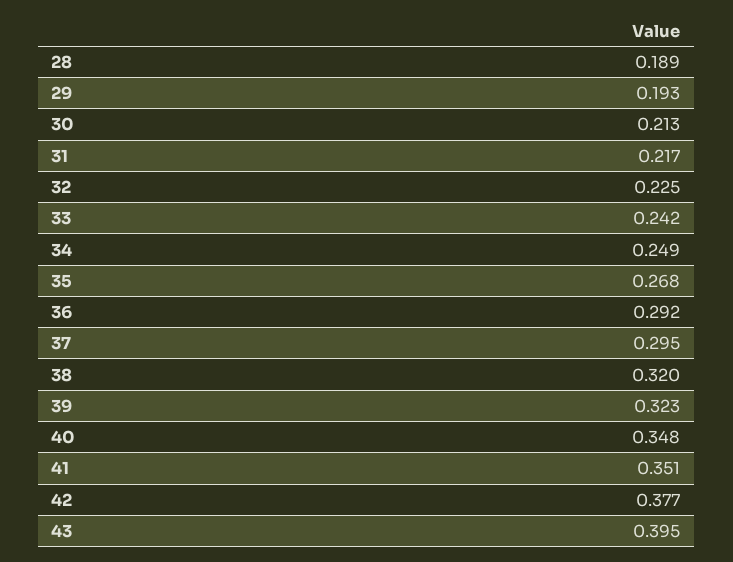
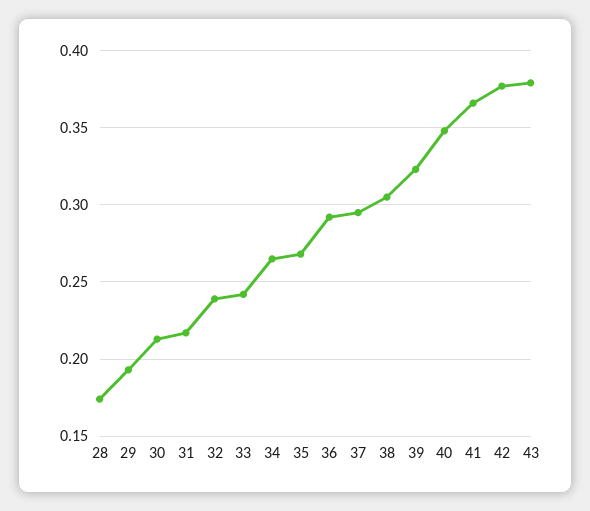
28: 0.189 -> 0.175
32: 0.225 -> 0.24
34: 0.249 -> 0.265
38: 0.32 -> 0.305
41: 0.351 -> 0.365
43: 0.395 -> 0.38

